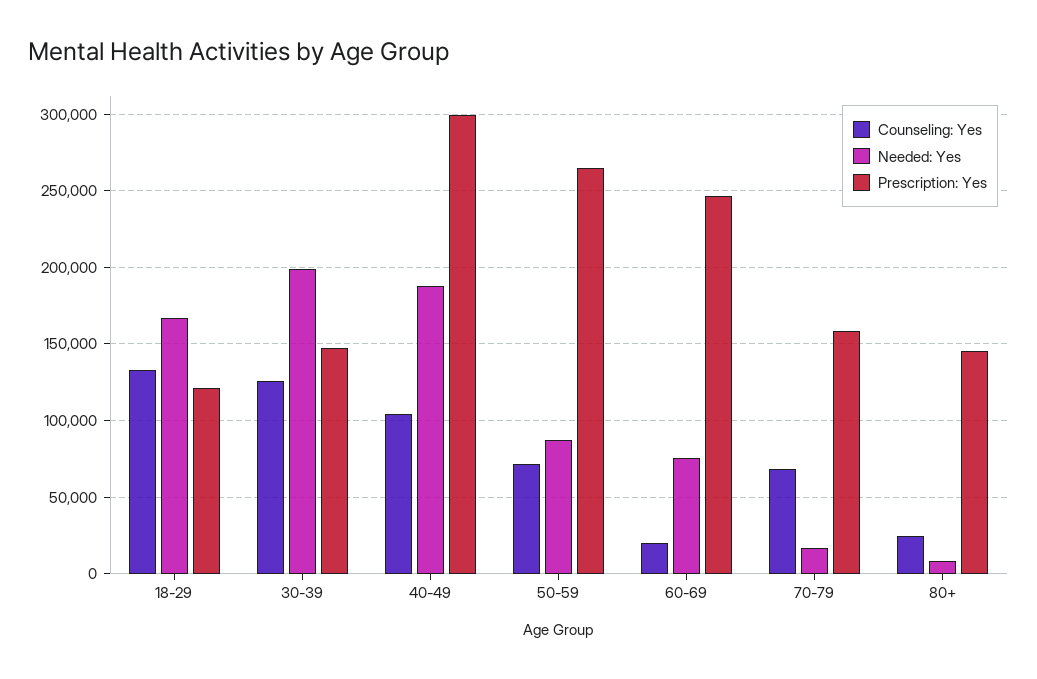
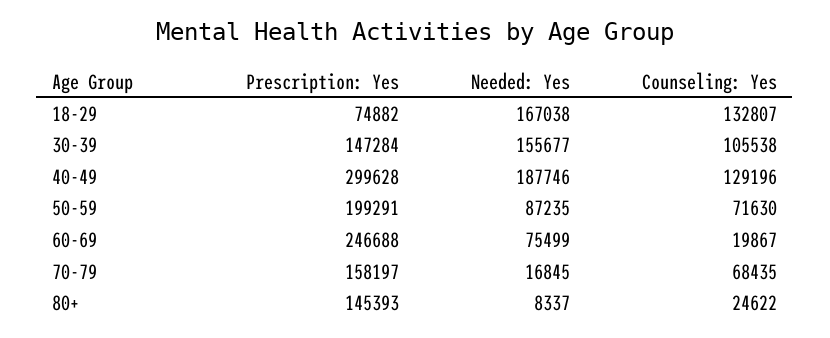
Prescription: Yes, 18-29: 120000 -> 74882
Counseling: Yes, 30-39: 125000 -> 105538
Needed: Yes, 30-39: 200000 -> 155677
Counseling: Yes, 40-49: 105000 -> 129196
Prescription: Yes, 50-59: 265000 -> 199291

